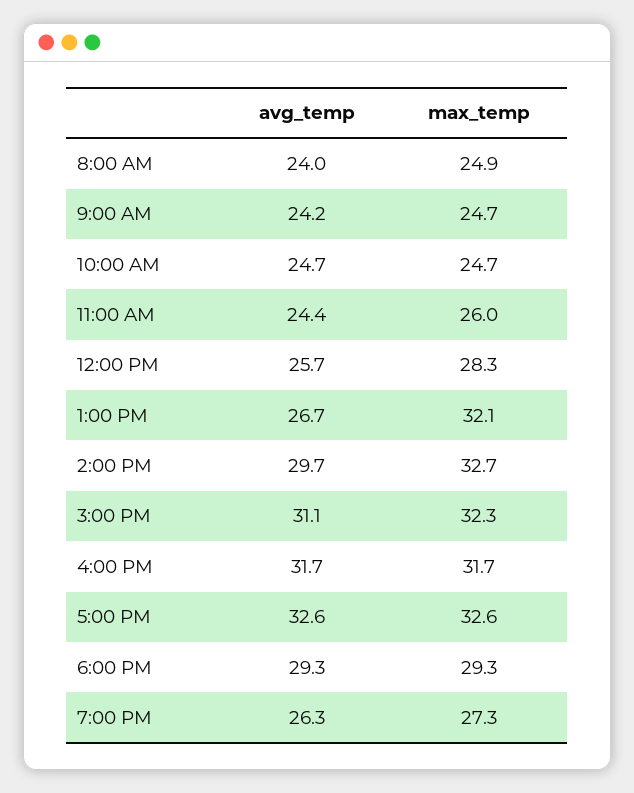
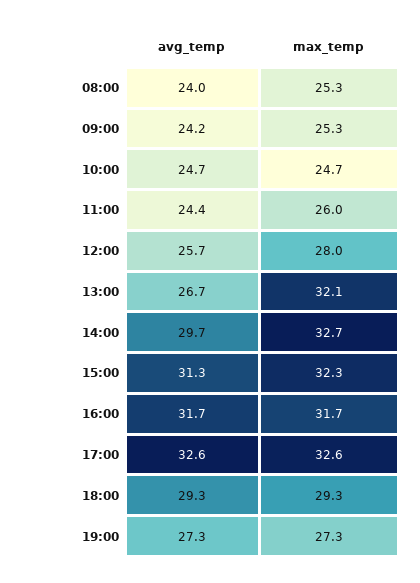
max_temp, 8:00 AM: 24.9 -> 25.3
max_temp, 9:00 AM: 24.7 -> 25.3
max_temp, 12:00 PM: 28.3 -> 28
avg_temp, 3:00 PM: 31.1 -> 31.3
avg_temp, 7:00 PM: 26.3 -> 27.3

